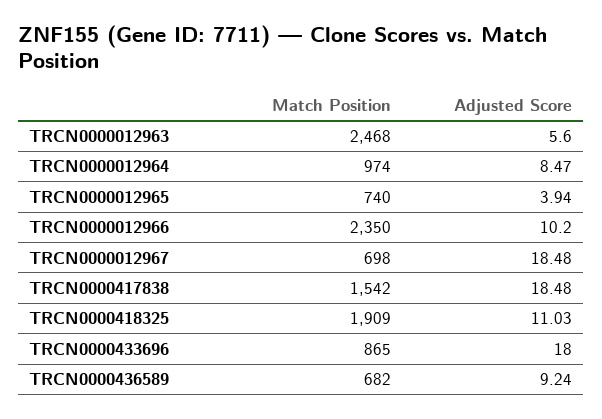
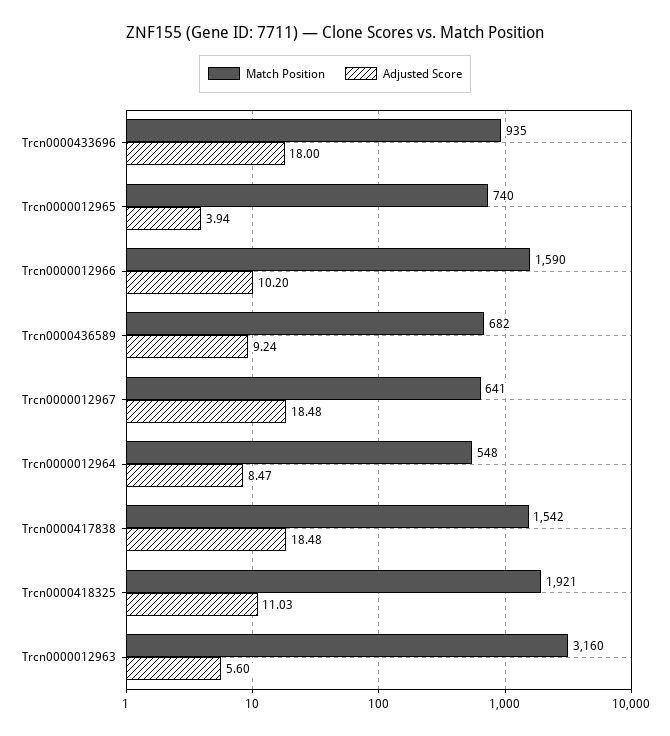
Match Position, TRCN0000012963: 2468 -> 3160
Match Position, TRCN0000012964: 974 -> 548
Match Position, TRCN0000012966: 2350 -> 1590
Match Position, TRCN0000012967: 698 -> 641
Match Position, TRCN0000418325: 1909 -> 1921
Match Position, TRCN0000433696: 865 -> 935

